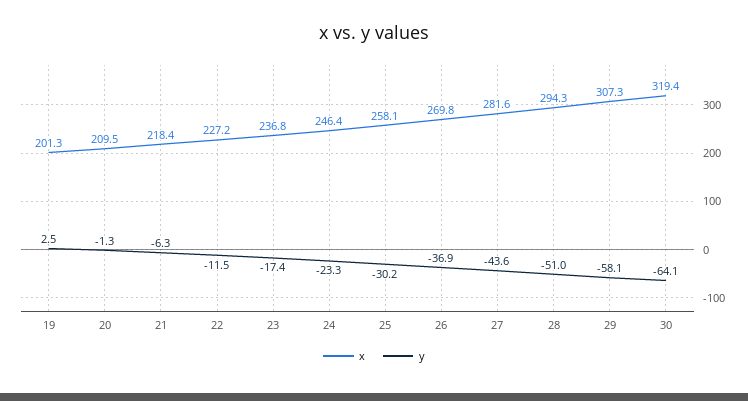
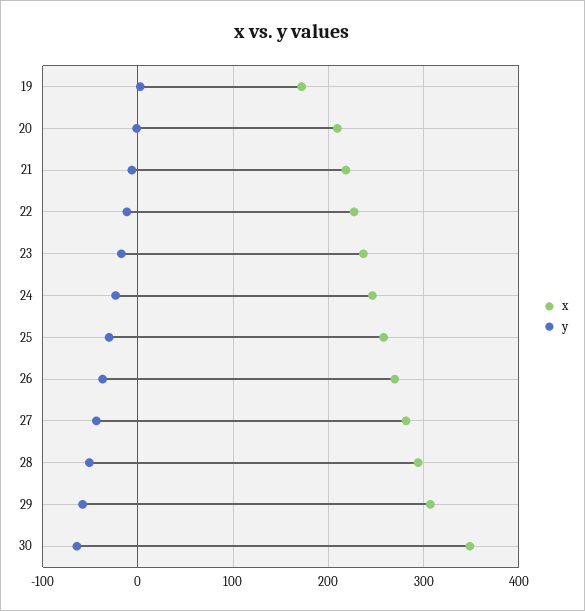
x, 19: 201.3 -> 170
x, 30: 319.4 -> 350

